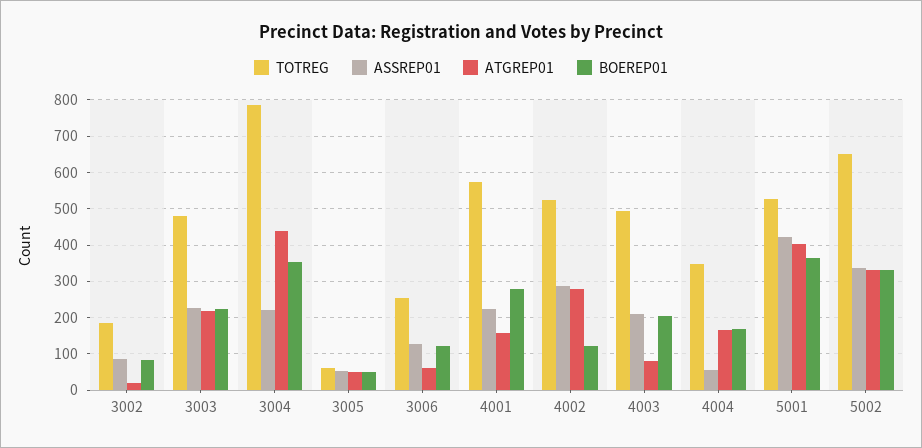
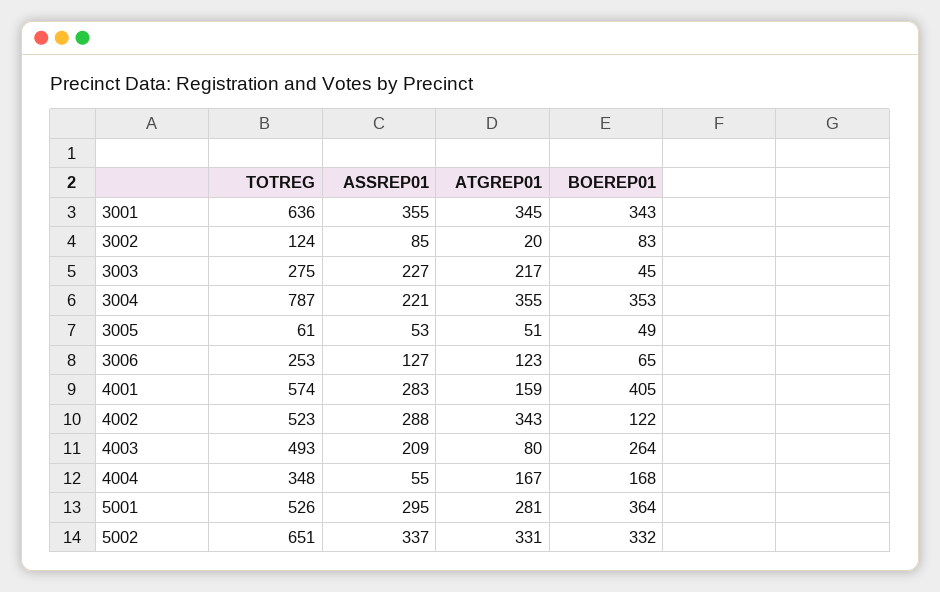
TOTREG, 3002: 180 -> 124
TOTREG, 3003: 480 -> 275
BOEREP01, 3003: 220 -> 45
ATGREP01, 3004: 440 -> 355
ATGREP01, 3006: 60 -> 123
BOEREP01, 3006: 120 -> 65
ASSREP01, 4001: 220 -> 283
BOEREP01, 4001: 280 -> 405
ATGREP01, 4002: 280 -> 343
BOEREP01, 4003: 200 -> 264
ASSREP01, 5001: 420 -> 295
ATGREP01, 5001: 400 -> 281
TOTREG, 3001: none -> 636
ASSREP01, 3001: none -> 355
ATGREP01, 3001: none -> 345
BOEREP01, 3001: none -> 343

